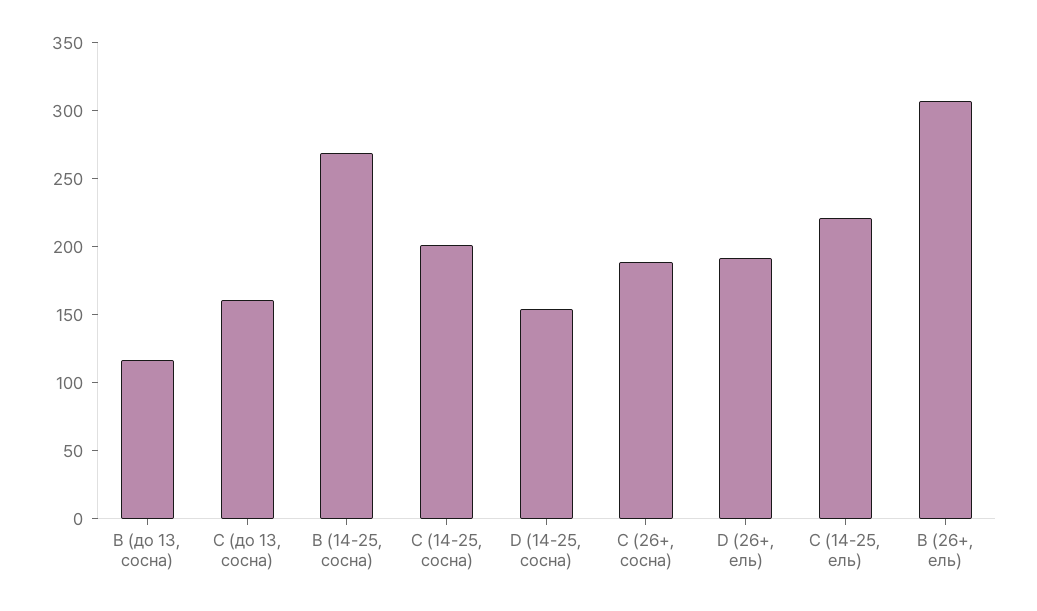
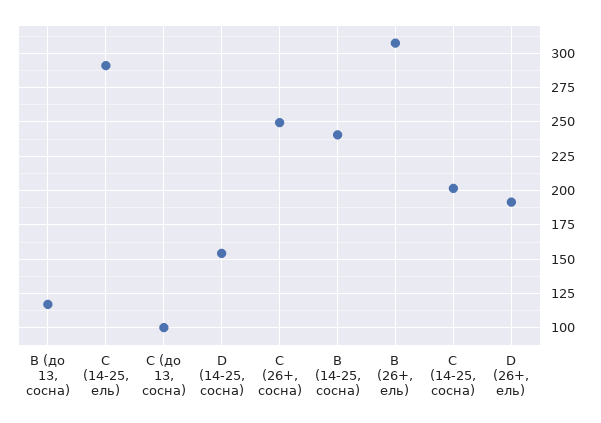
C (до 13, сосна): 160 -> 100
B (14-25, сосна): 270 -> 240
C (26+, сосна): 190 -> 250
C (14-25, ель): 220 -> 290

